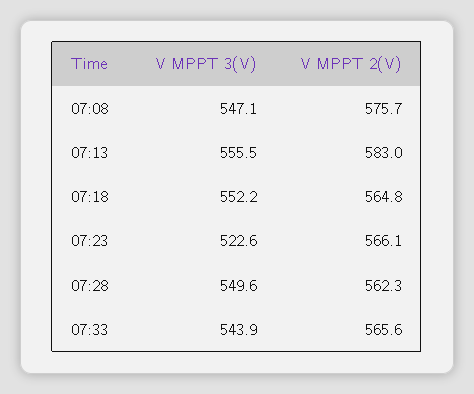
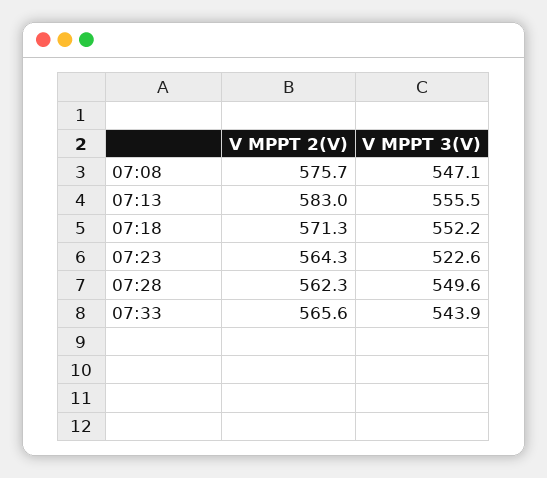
V MPPT 2(V), 07:18: 564.8 -> 571.3
V MPPT 2(V), 07:23: 566.1 -> 564.3

